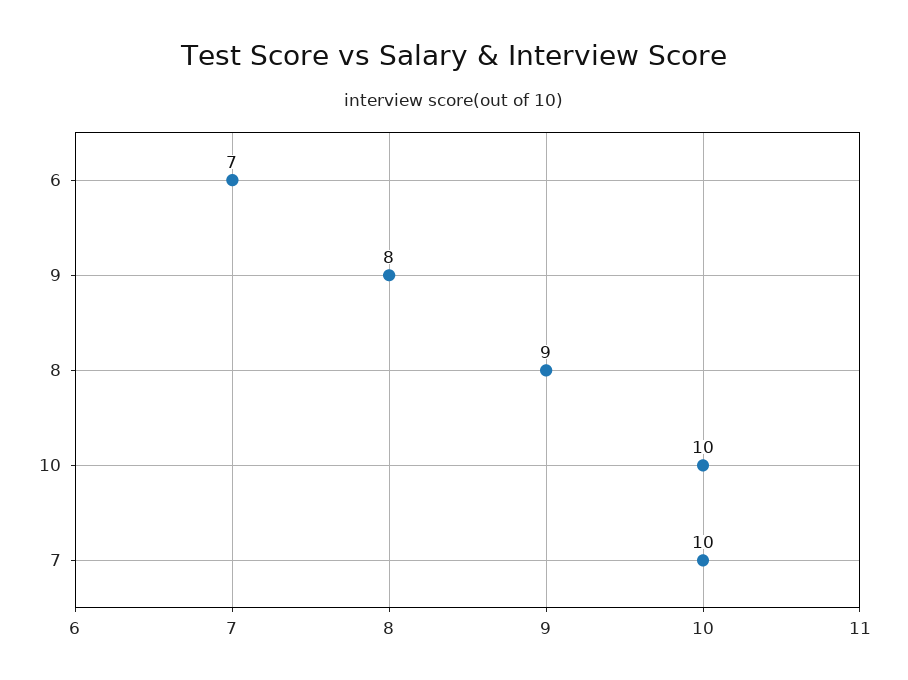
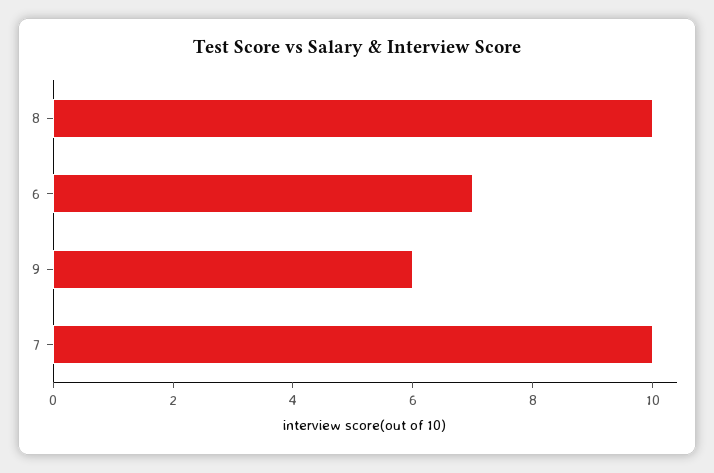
9: 8 -> 6
8: 9 -> 10
10: 10 -> none

